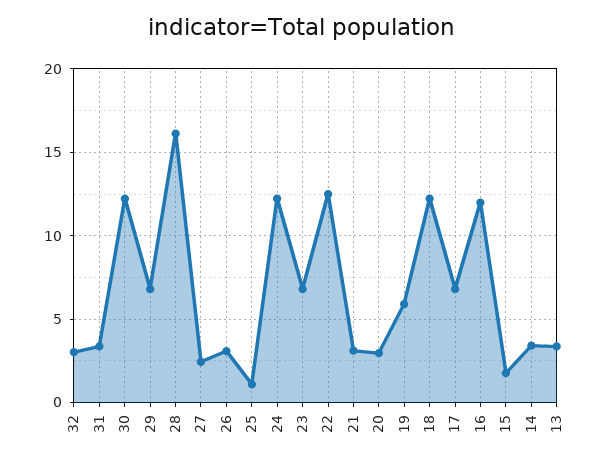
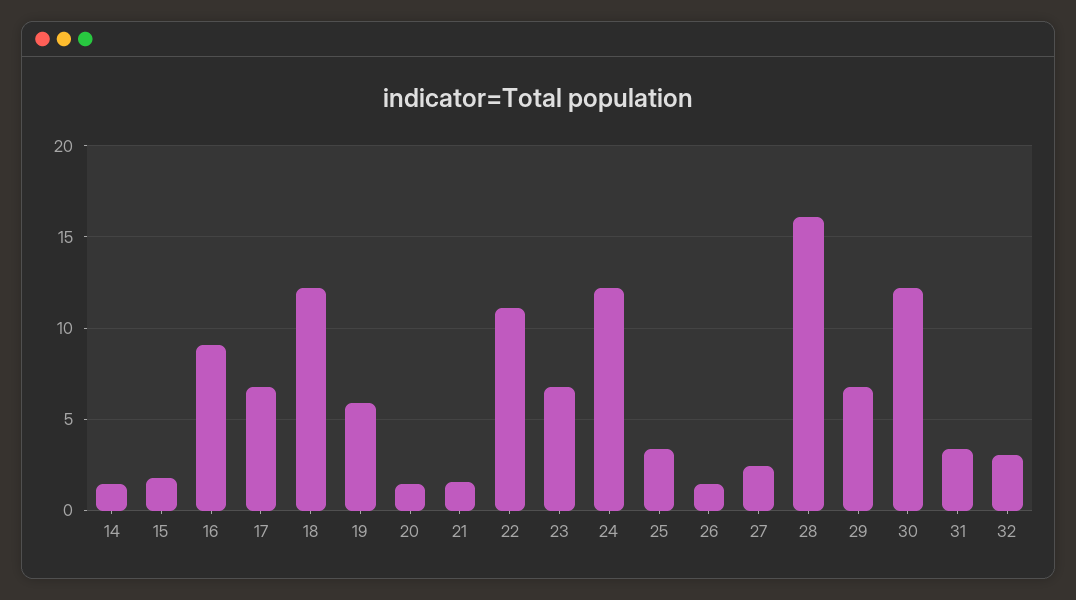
26: 3 -> 1.5
25: 1 -> 3.5
22: 12.5 -> 11
21: 3 -> 1.5
20: 3 -> 1.5
16: 12 -> 9
14: 3.5 -> 1.5
13: 3.5 -> none

